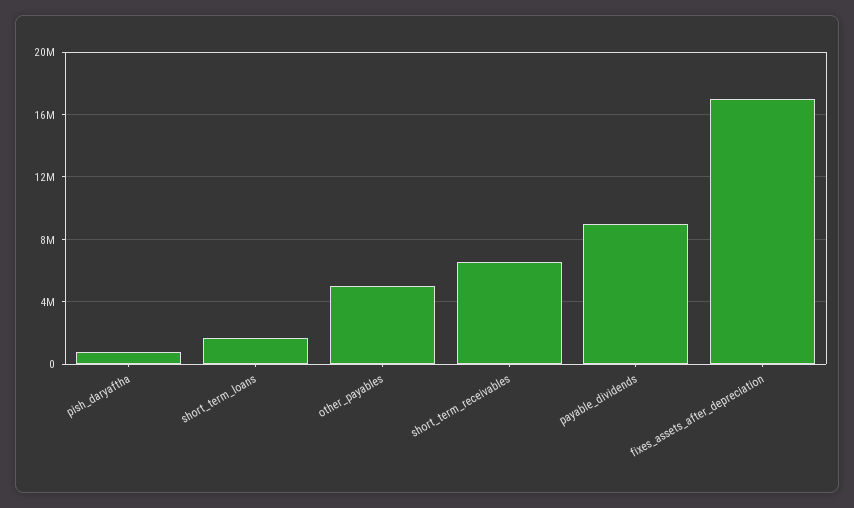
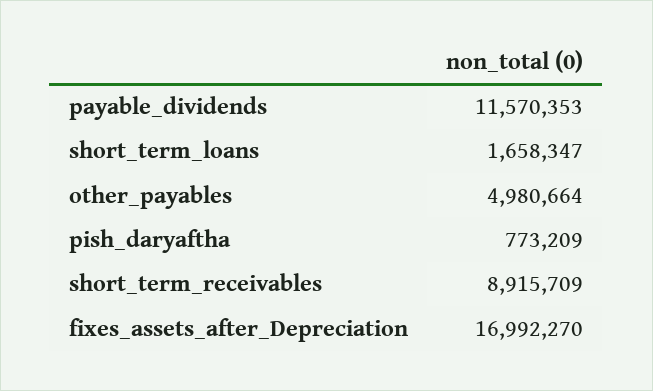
short_term_receivables: 6500000 -> 8915709
payable_dividends: 9000000 -> 11570353

